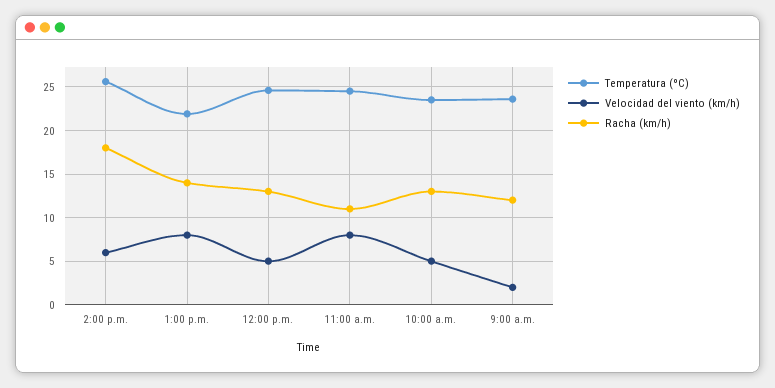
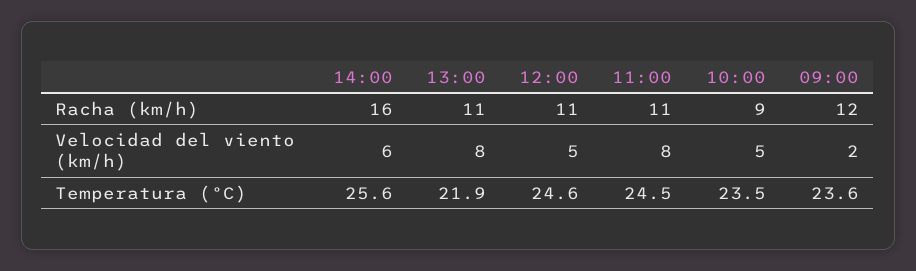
Racha (km/h), 2:00 p.m.: 18 -> 16
Racha (km/h), 1:00 p.m.: 14 -> 11
Racha (km/h), 12:00 p.m.: 13 -> 11
Racha (km/h), 10:00 a.m.: 13 -> 9

